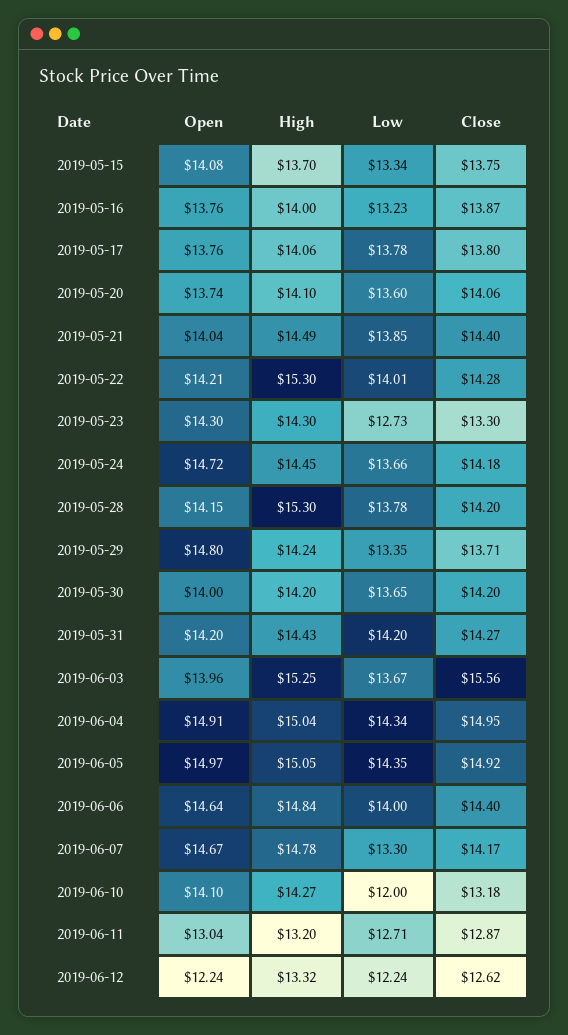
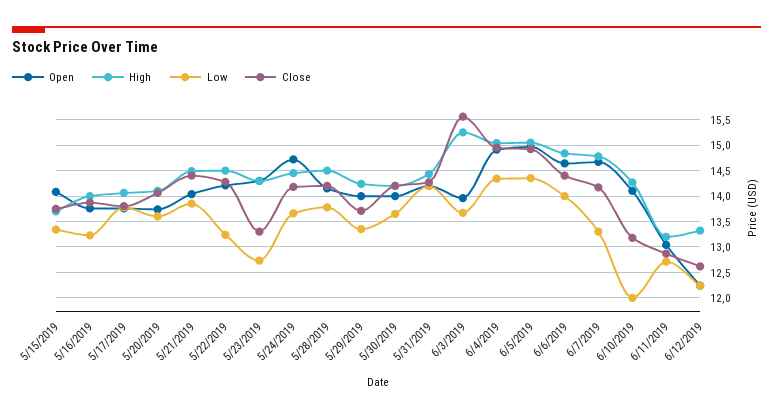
High, 2019-05-22: 15.3 -> 14.5
Low, 2019-05-22: 14.01 -> 13.25
High, 2019-05-28: 15.3 -> 14.5
Open, 2019-05-29: 14.8 -> 14

